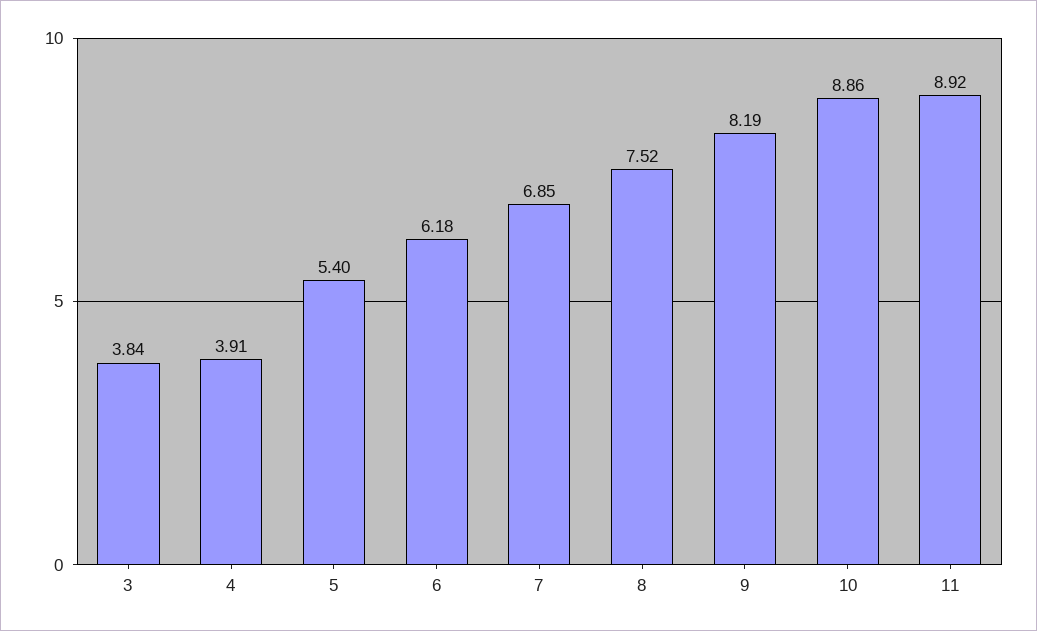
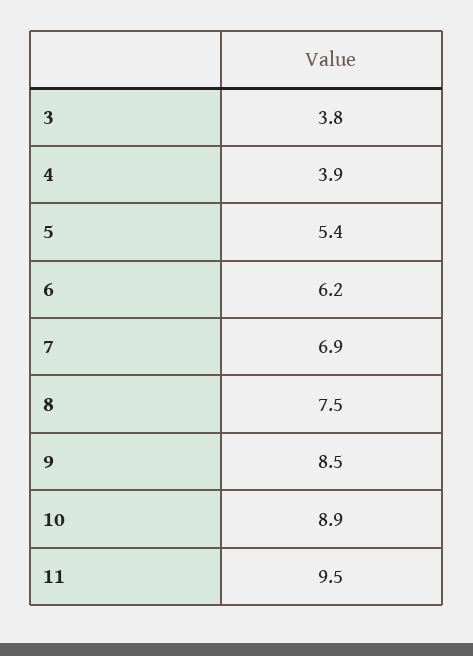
9: 8.19 -> 8.5
11: 8.92 -> 9.5

